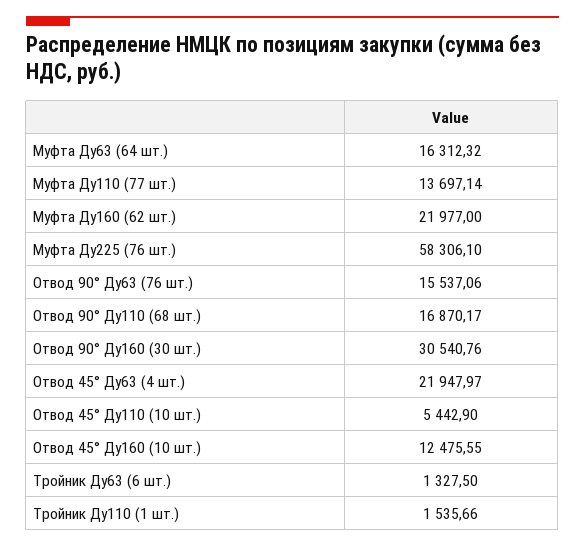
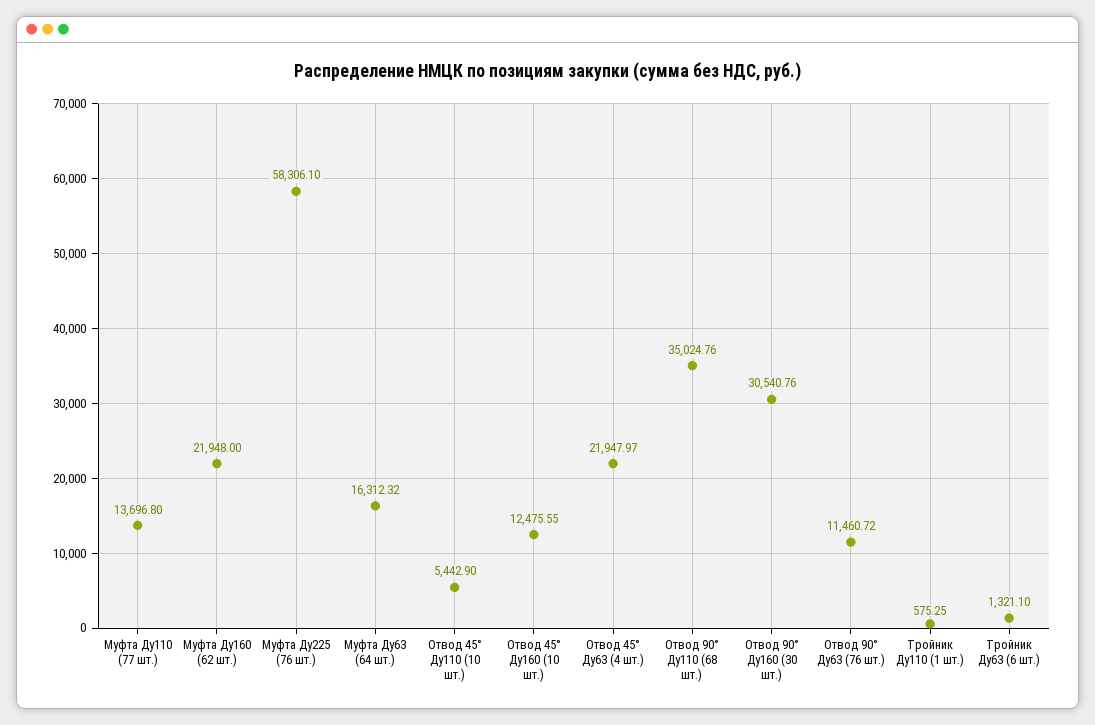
Муфта Ду110 (77 шт.): 13697.14 -> 13696.8
Муфта Ду160 (62 шт.): 21977 -> 21948
Отвод 90° Ду63 (76 шт.): 15537.06 -> 11460.72
Отвод 90° Ду110 (68 шт.): 16870.17 -> 35024.76
Тройник Ду63 (6 шт.): 1327.5 -> 1321.1
Тройник Ду110 (1 шт.): 1535.66 -> 575.25

